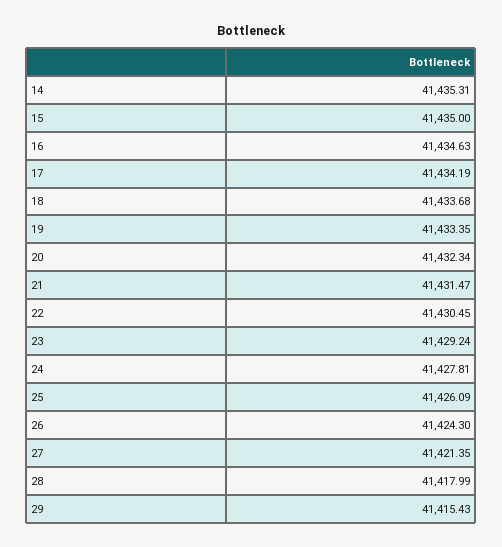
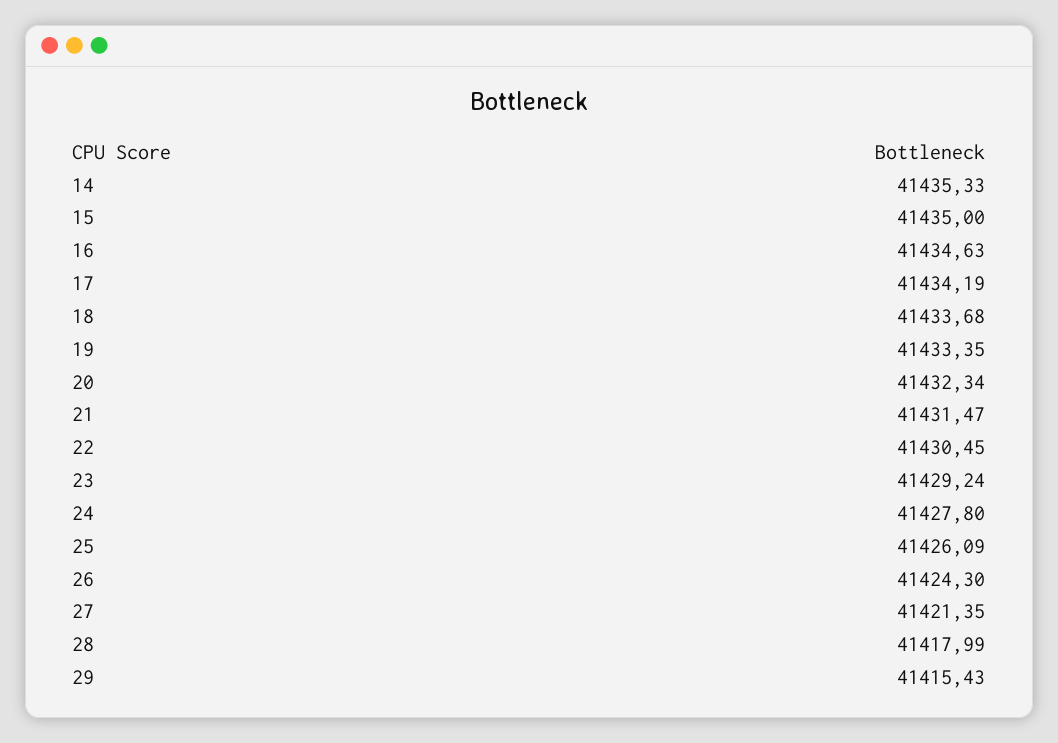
14: 41435.31 -> 41435.33
24: 41427.81 -> 41427.8

